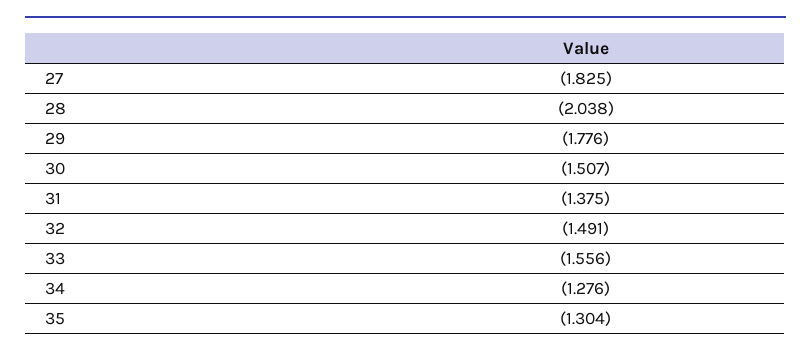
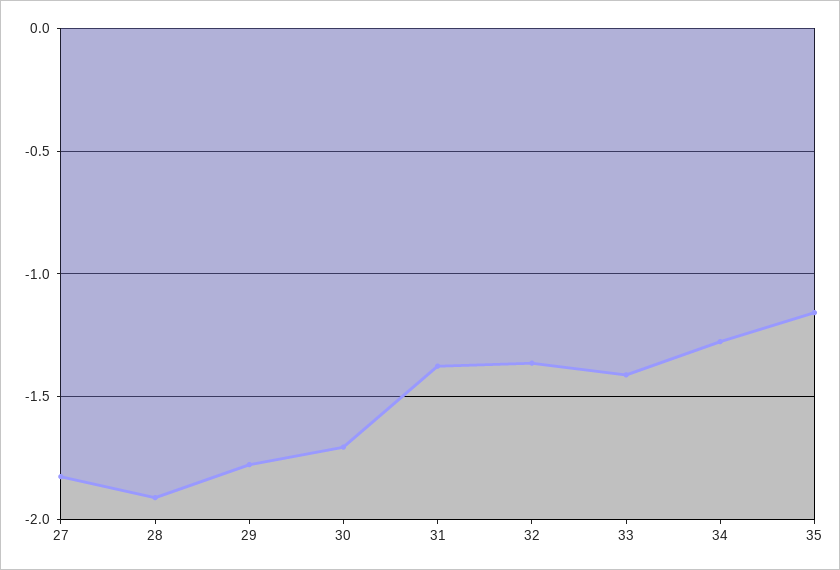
28: -2.038 -> -1.9
30: -1.507 -> -1.7
32: -1.491 -> -1.35
33: -1.556 -> -1.4
35: -1.304 -> -1.15

